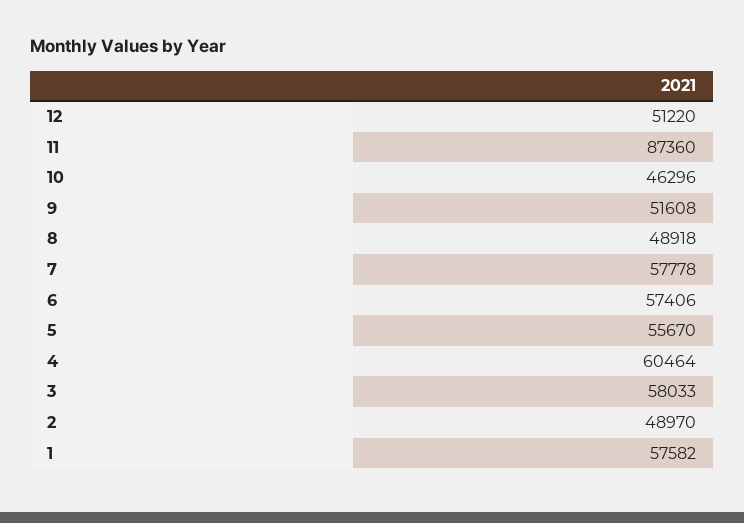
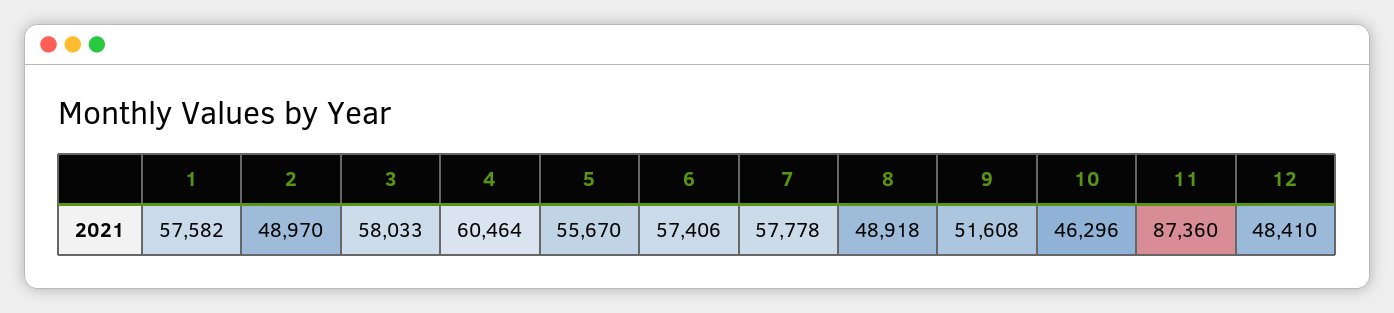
12: 51220 -> 48410

